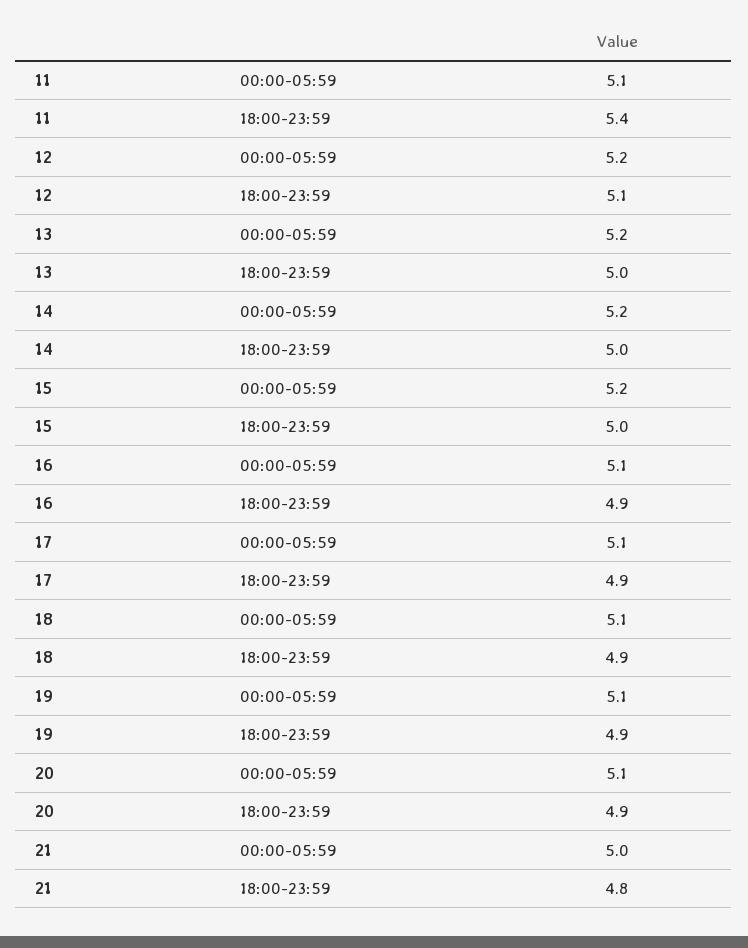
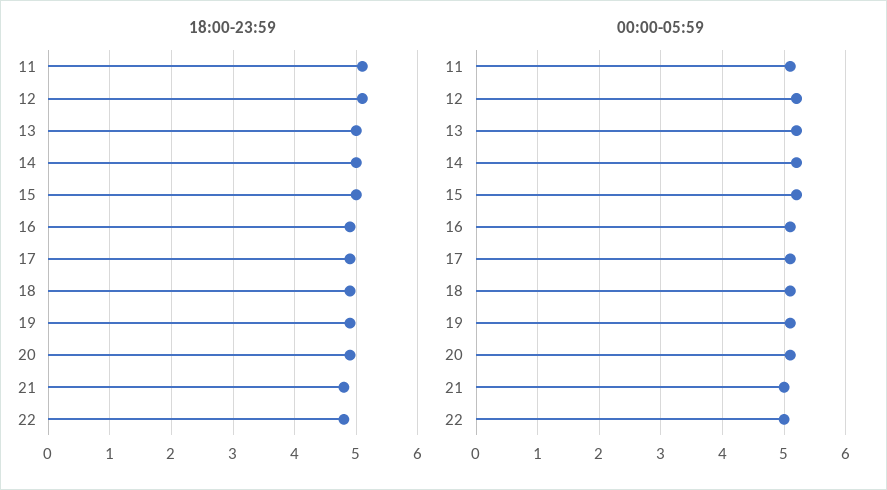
18:00-23:59, 11: 5.4 -> 5.1
18:00-23:59, 22: none -> 4.8
00:00-05:59, 22: none -> 5

